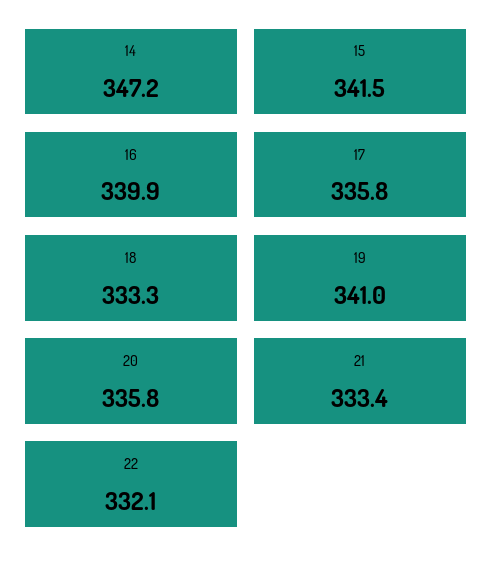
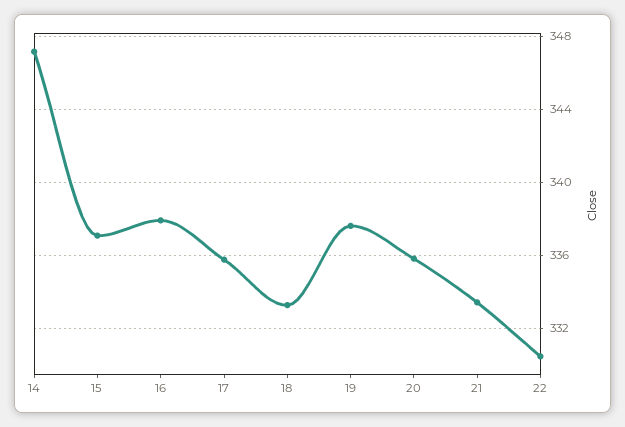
15: 341.5 -> 337
16: 339.9 -> 338
19: 341 -> 337.5
22: 332.1 -> 330.5

